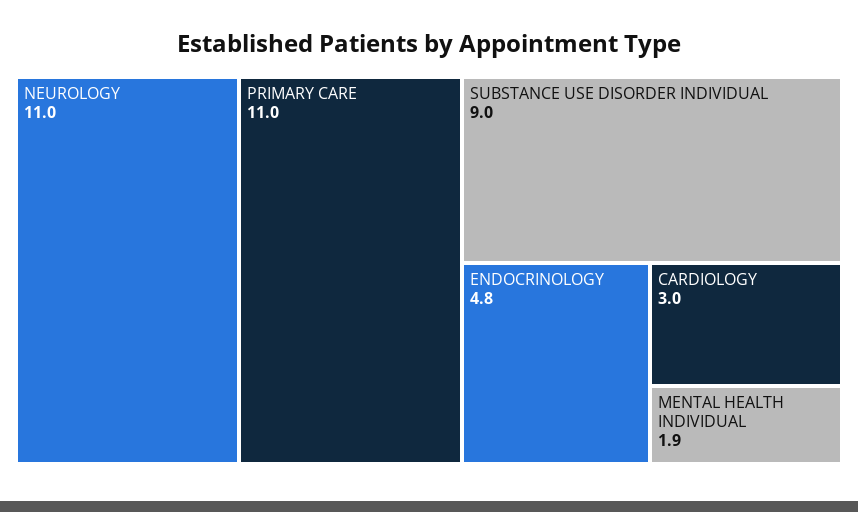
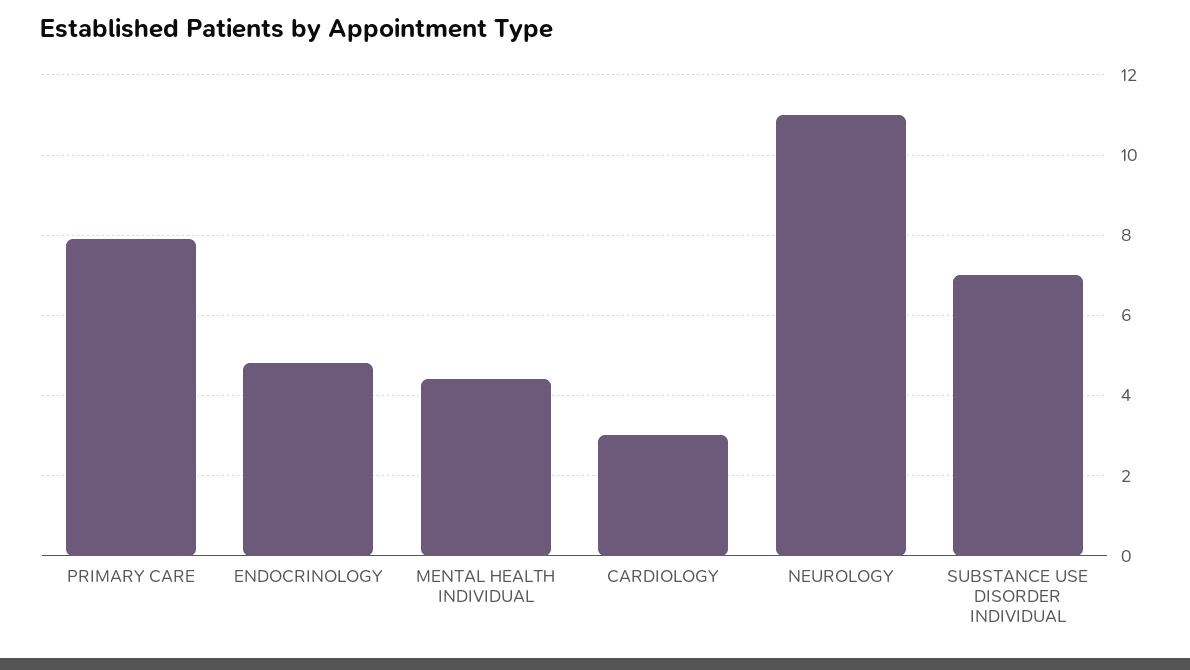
PRIMARY CARE: 11 -> 8
SUBSTANCE USE DISORDER INDIVIDUAL: 9 -> 7
MENTAL HEALTH INDIVIDUAL: 1.9 -> 4.5

